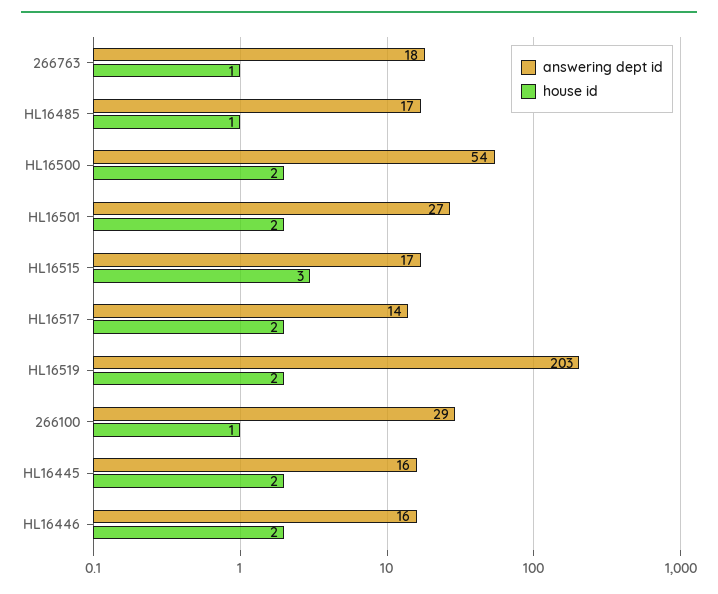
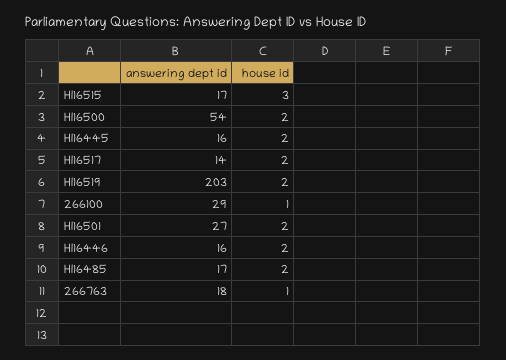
house id, HL16485: 1 -> 2

